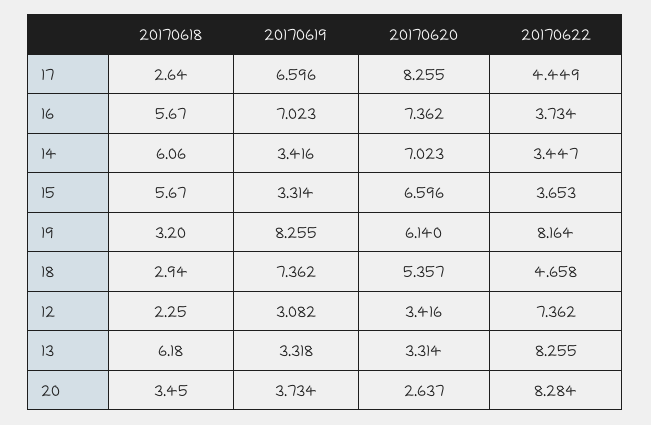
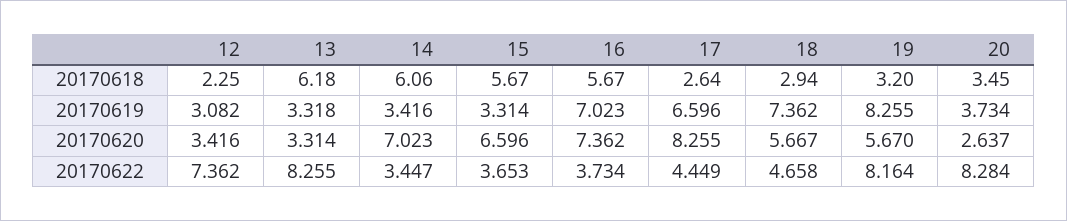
20170620, 19: 6.14 -> 5.67
20170620, 18: 5.357 -> 5.667

